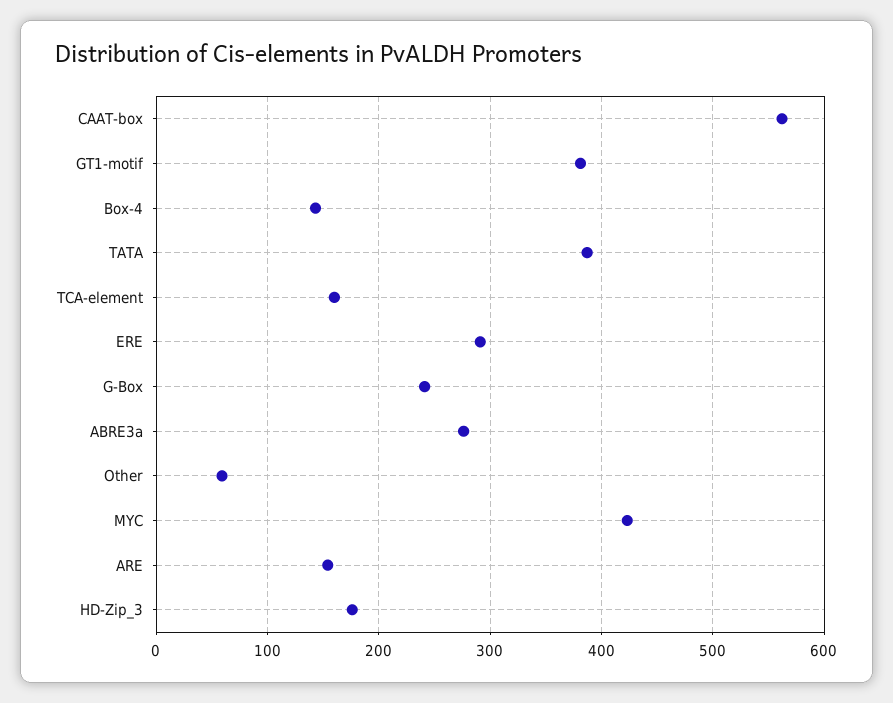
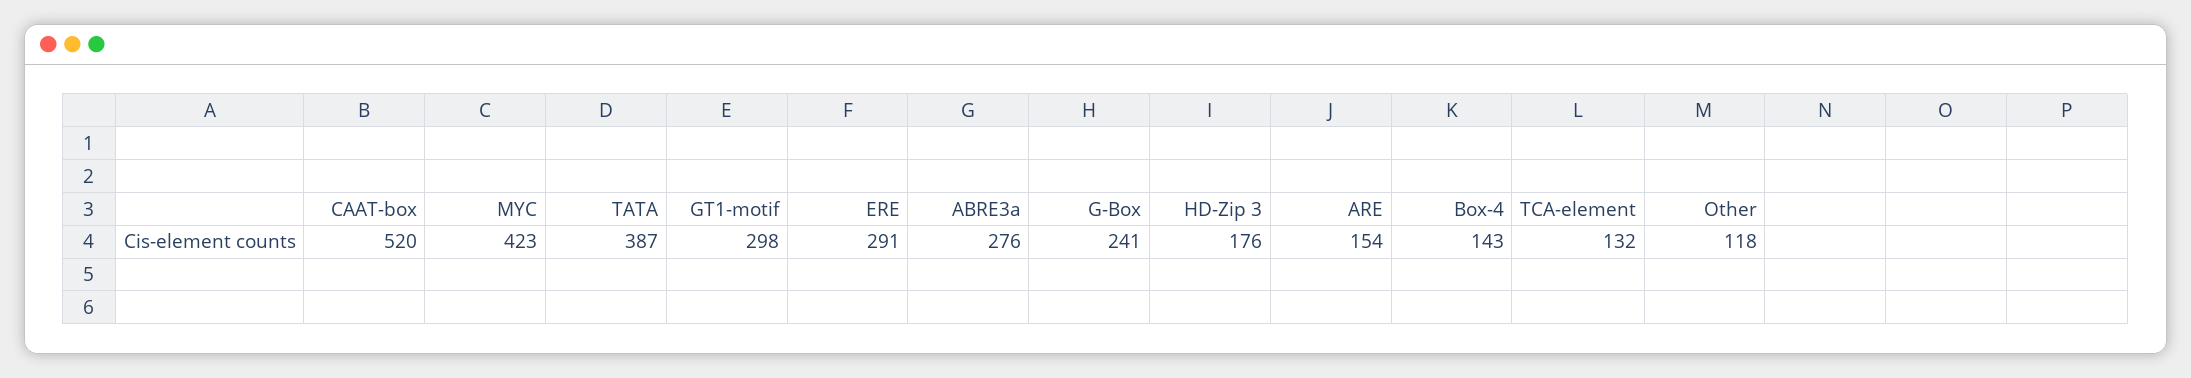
CAAT-box: 560 -> 520
GT1-motif: 380 -> 298
TCA-element: 160 -> 132
Other: 60 -> 118

